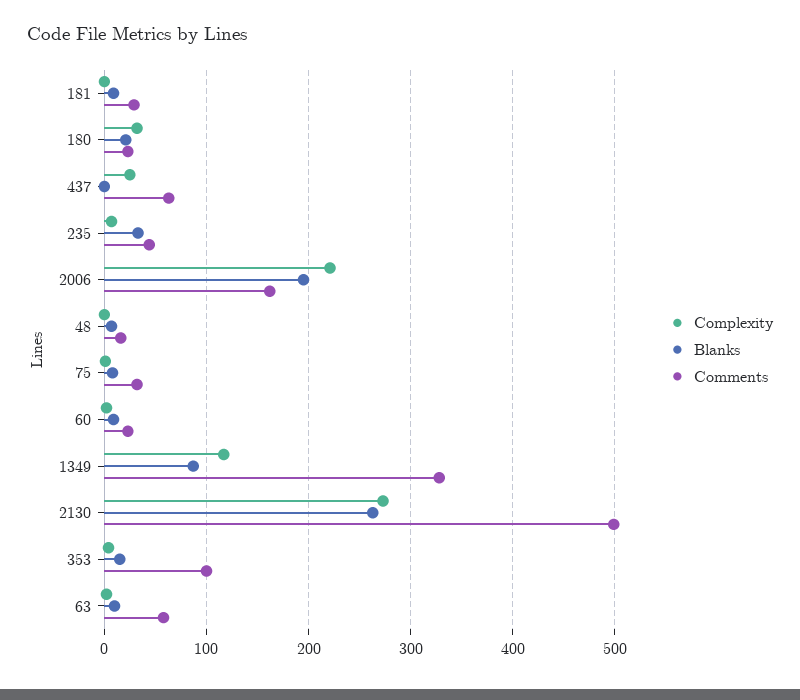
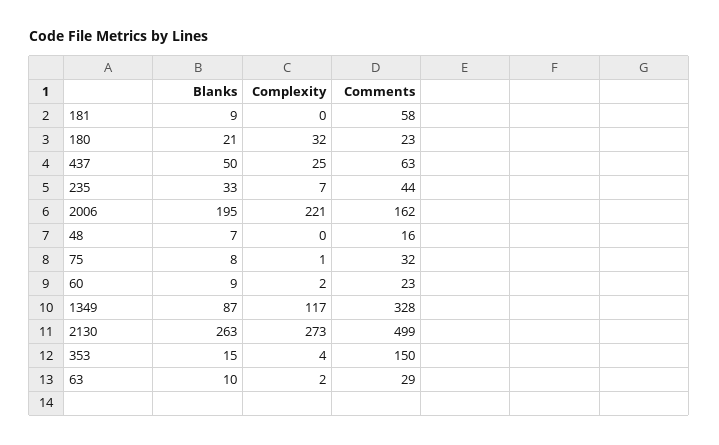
Comments, 181: 30 -> 58
Blanks, 437: 0 -> 50
Comments, 353: 100 -> 150
Comments, 63: 60 -> 29

